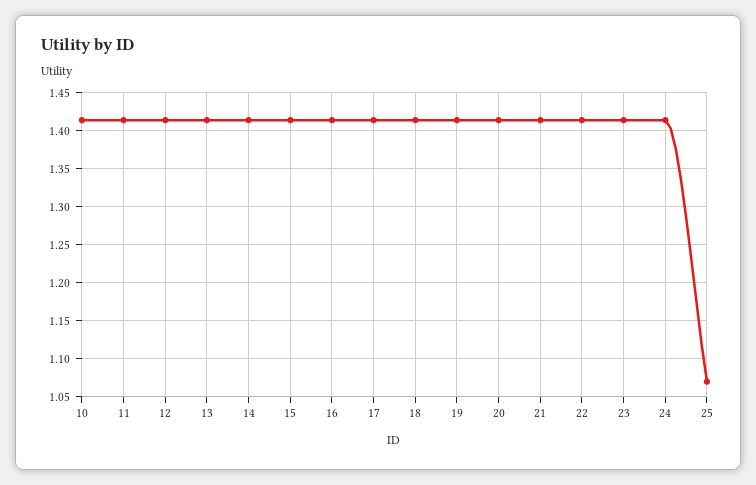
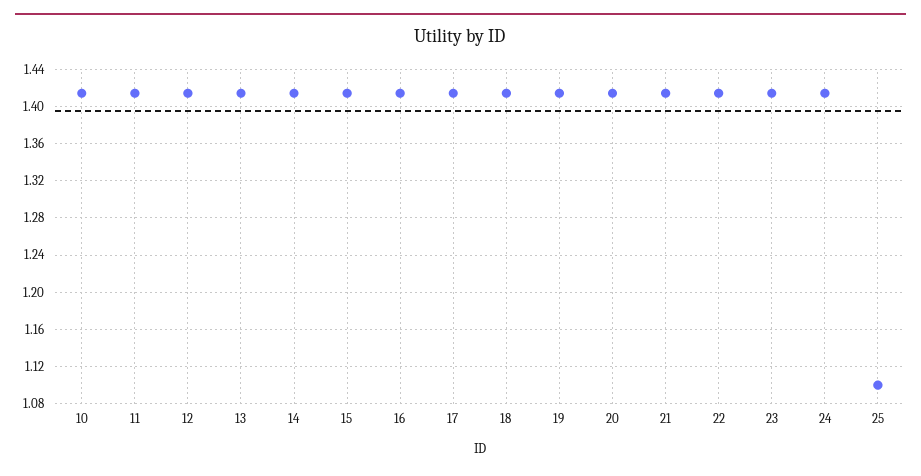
25: 1.07 -> 1.1

